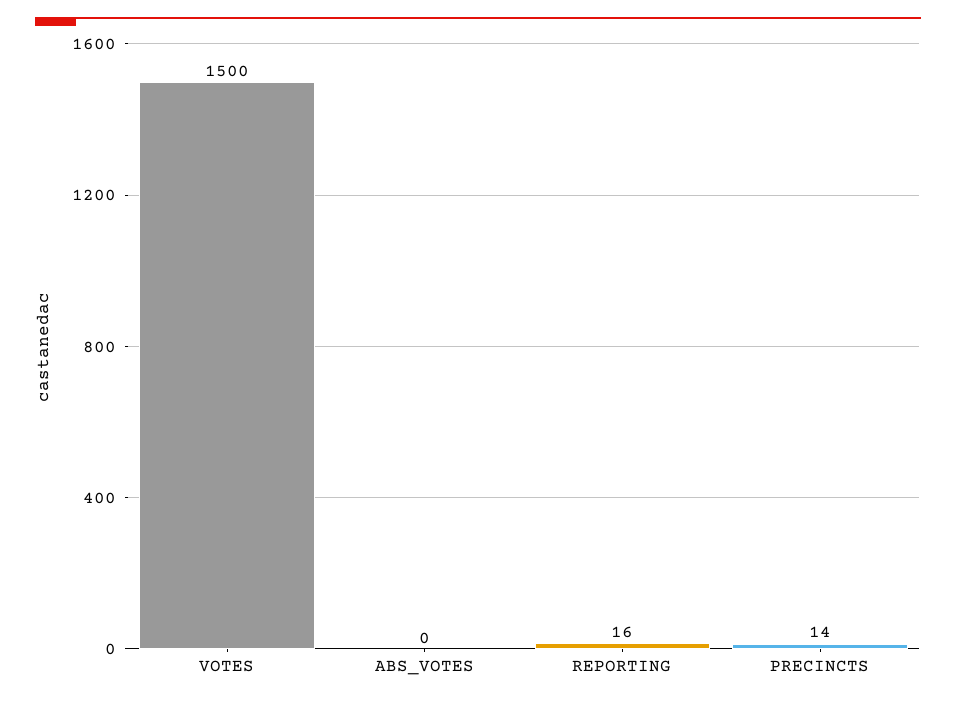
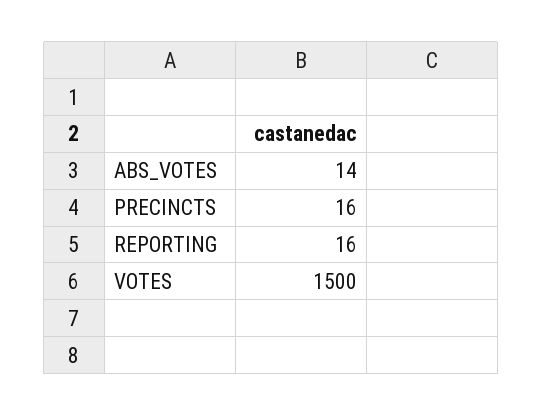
ABS_VOTES: 0 -> 14
PRECINCTS: 14 -> 16

